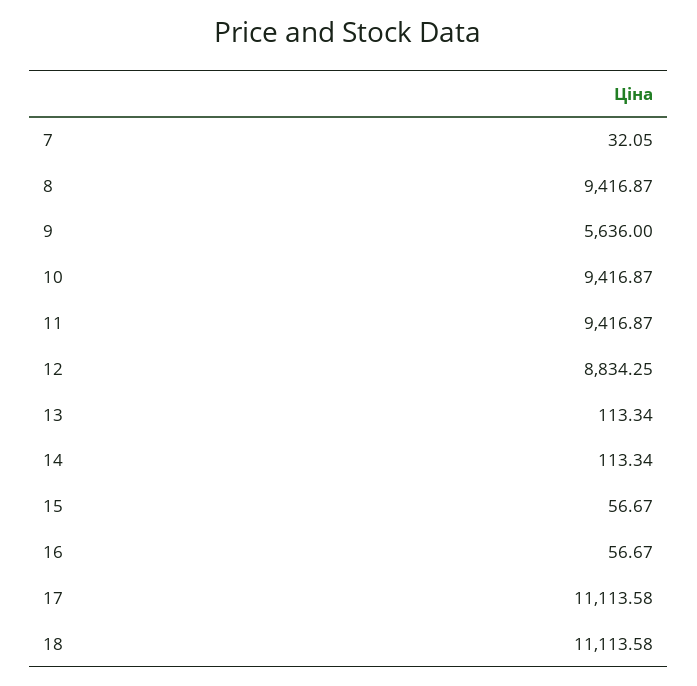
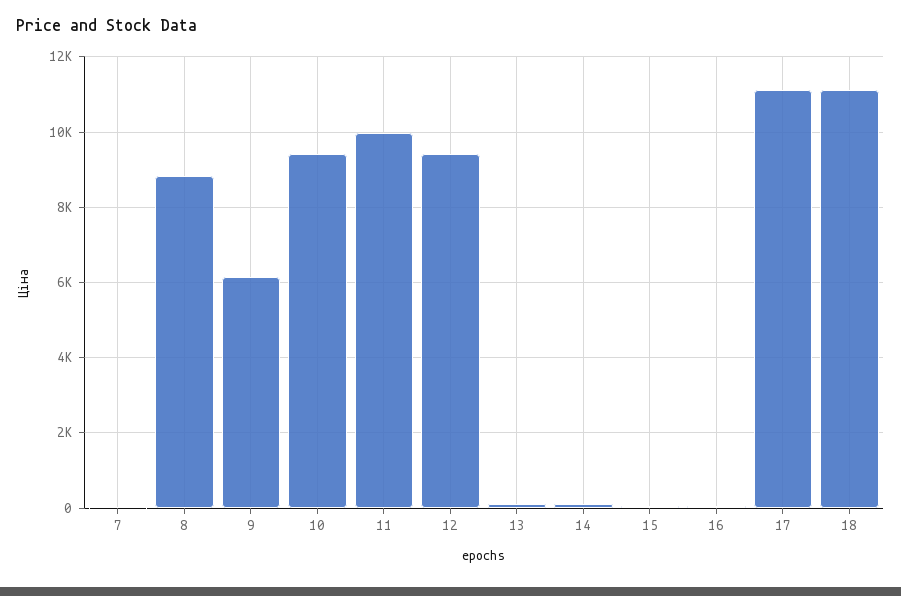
8: 9416.87 -> 8800
9: 5636 -> 6200
11: 9416.87 -> 10000
12: 8834.25 -> 9400

